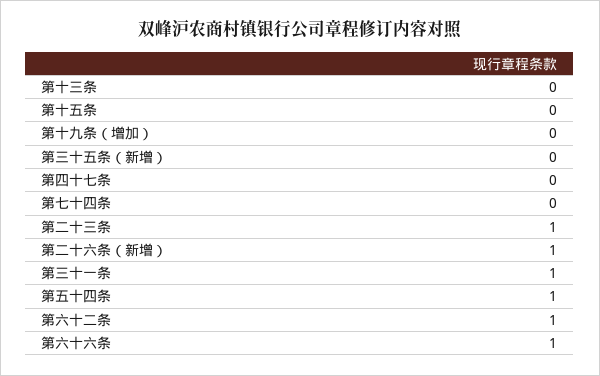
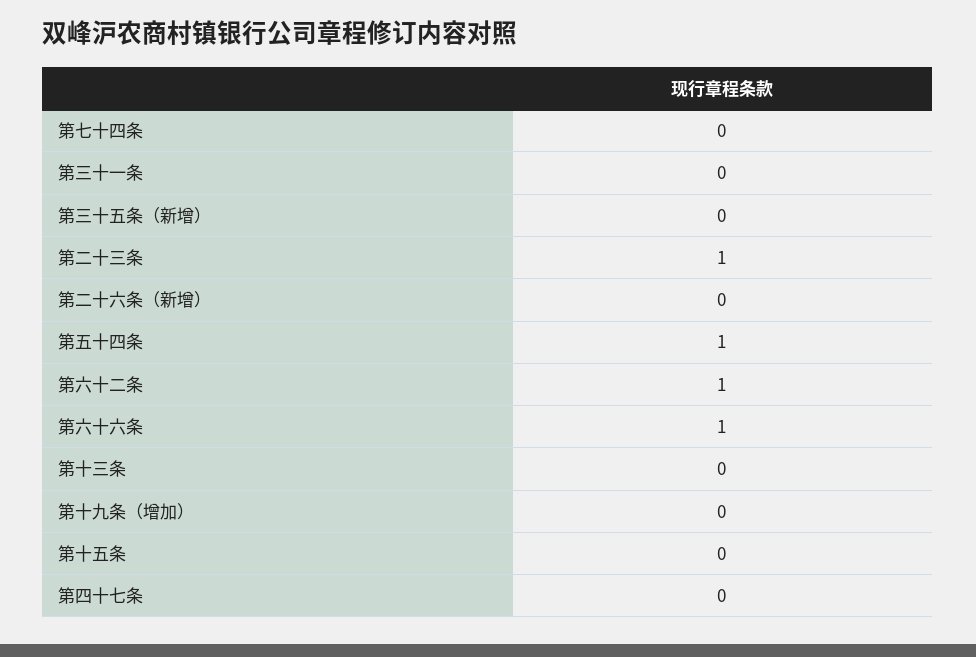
第二十六条（新增）: 1 -> 0
第三十一条: 1 -> 0

